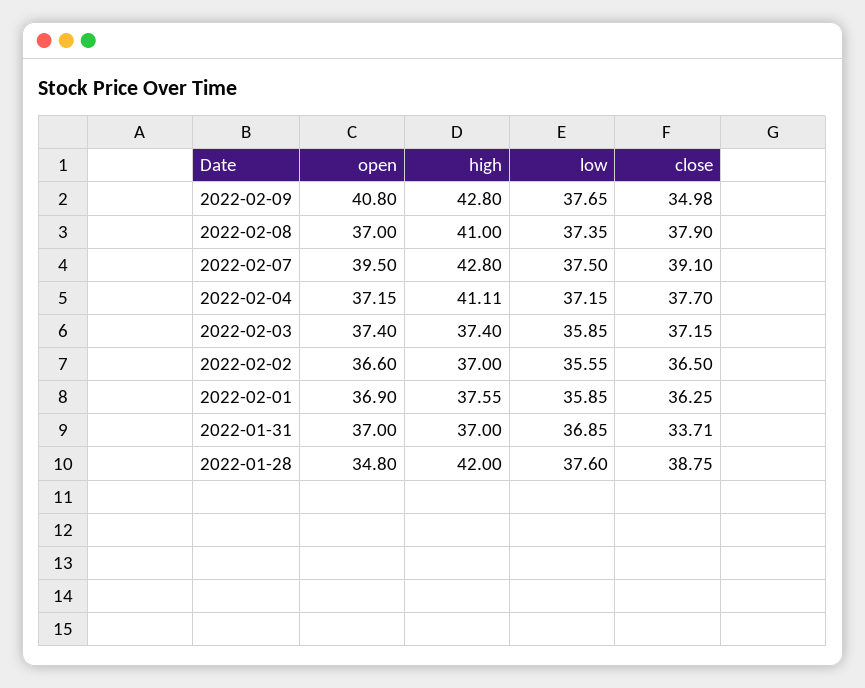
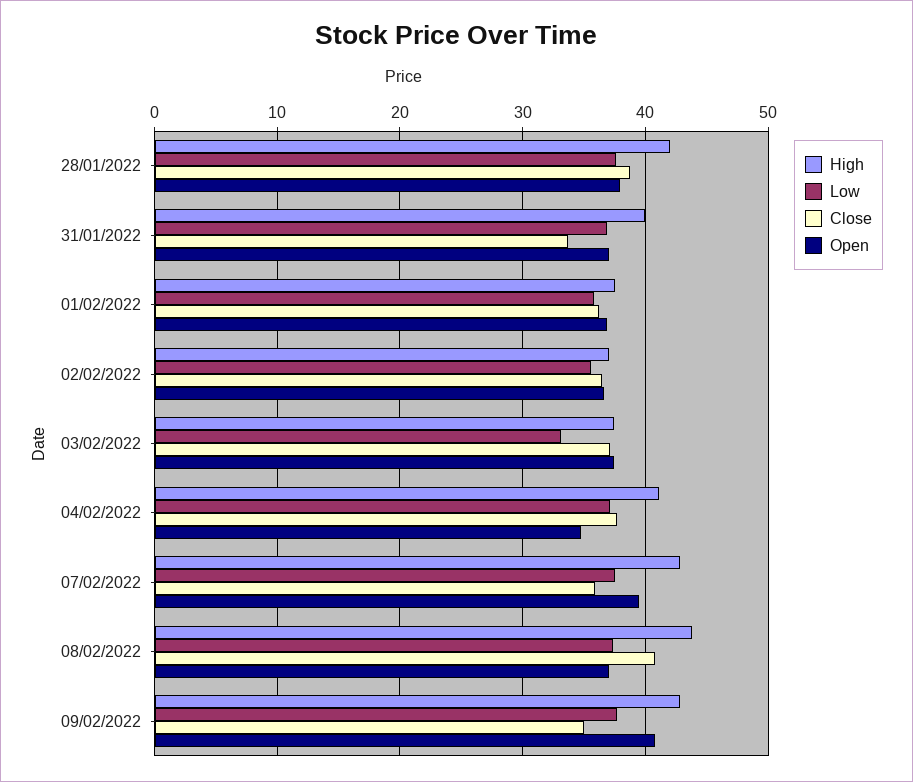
high, 2022-02-08: 41 -> 44
close, 2022-02-08: 37.9 -> 41
close, 2022-02-07: 39.1 -> 36
open, 2022-02-04: 37.15 -> 35
low, 2022-02-03: 35.85 -> 33
high, 2022-01-31: 37 -> 40
open, 2022-01-28: 34.8 -> 38

